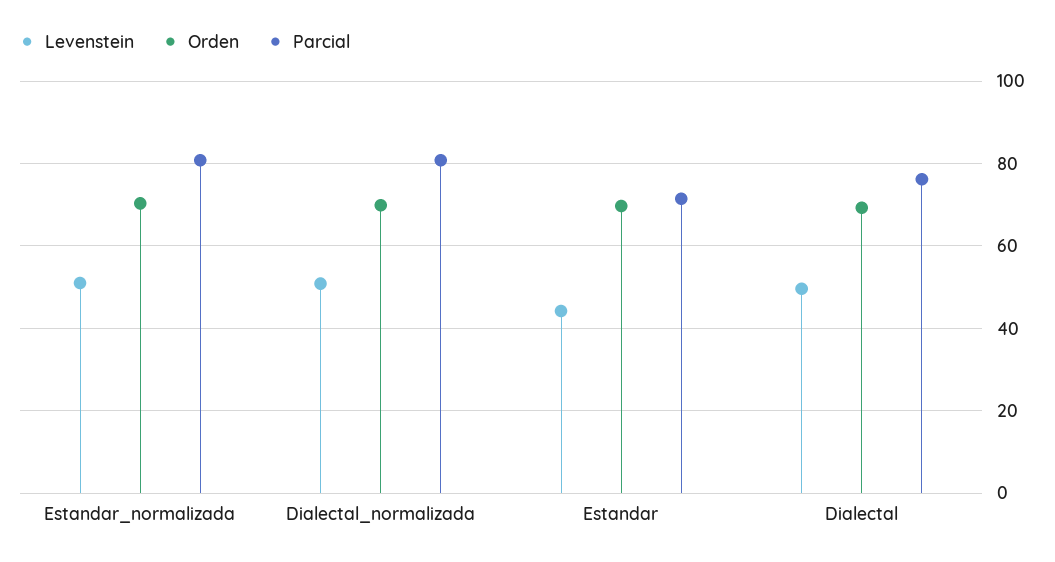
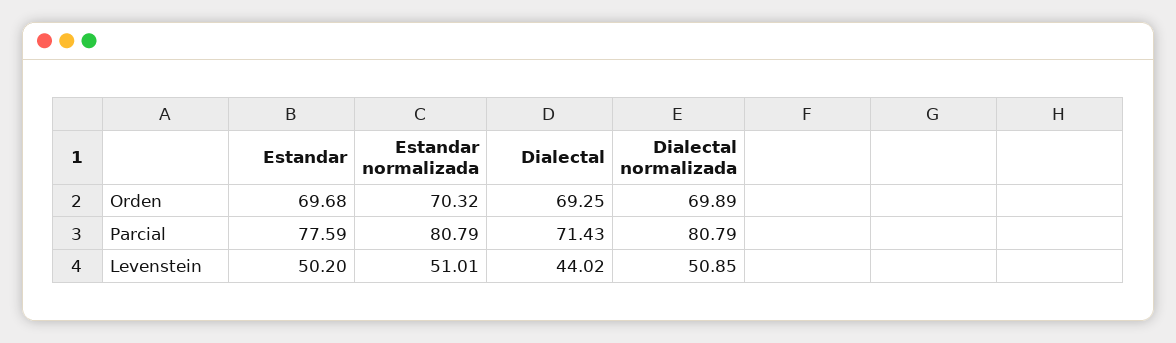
Levenstein, Estandar: 44 -> 50.2
Parcial, Estandar: 72 -> 77.59
Levenstein, Dialectal: 50 -> 44.02
Parcial, Dialectal: 76 -> 71.43

